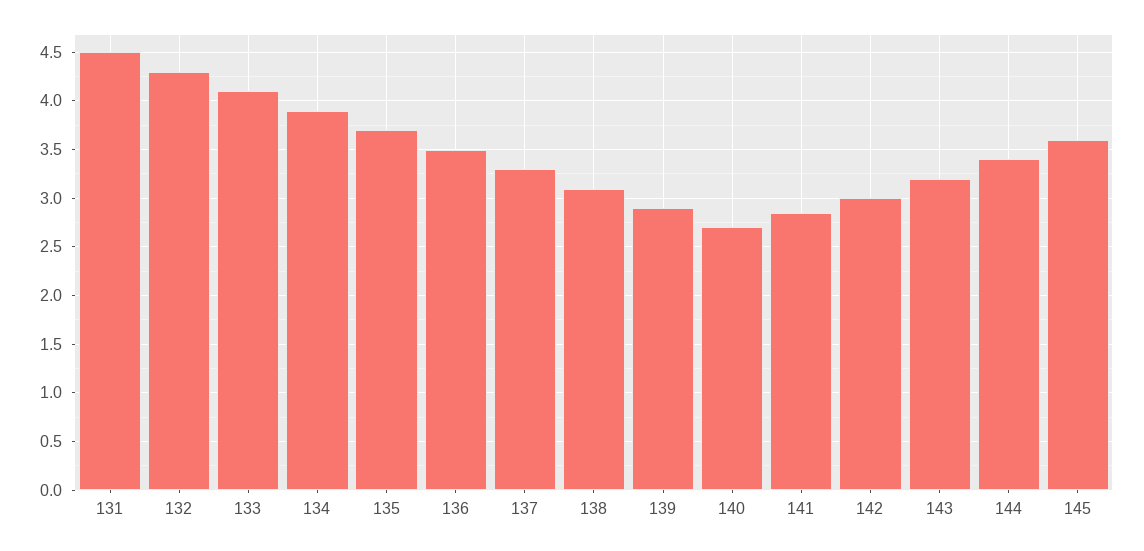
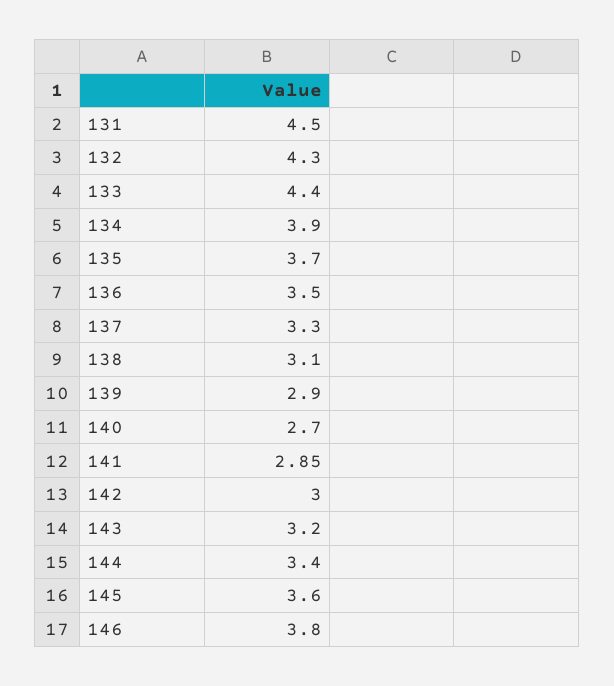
133: 4.1 -> 4.4
146: none -> 3.8

